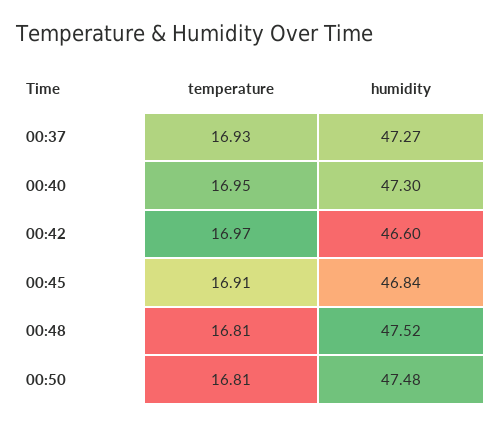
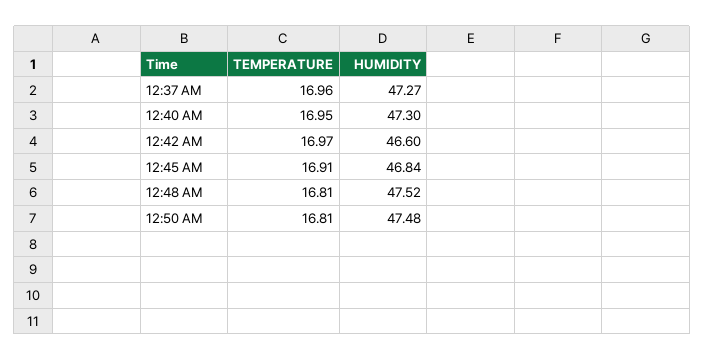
temperature, 00:37: 16.93 -> 16.96

